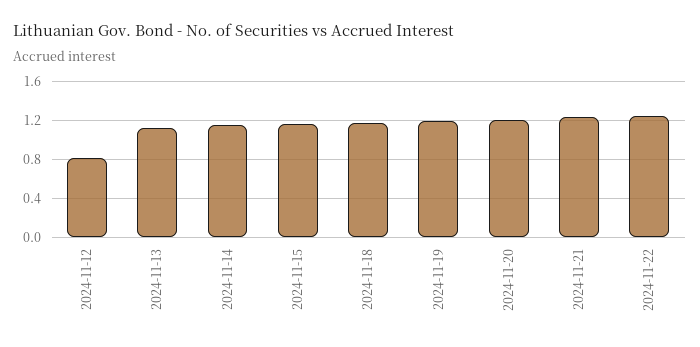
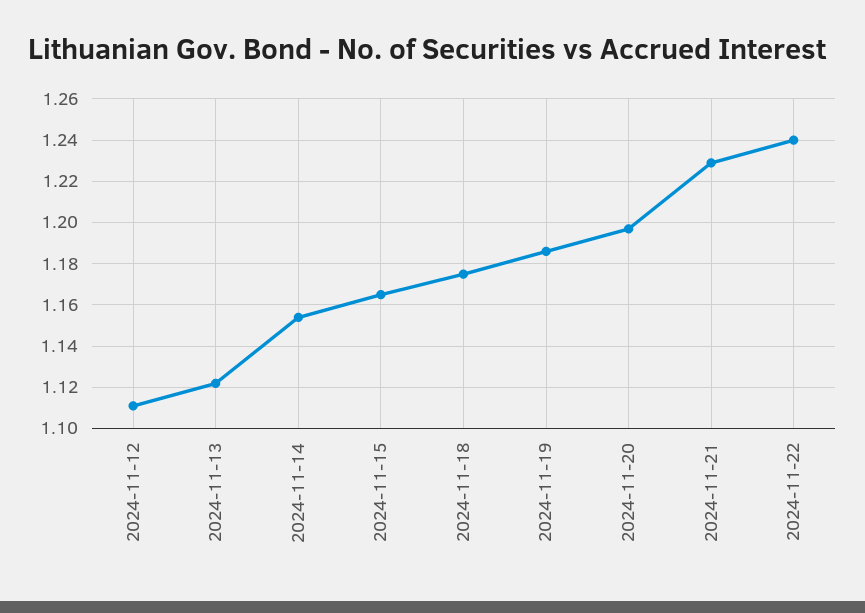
2024-11-12: 0.8 -> 1.11

